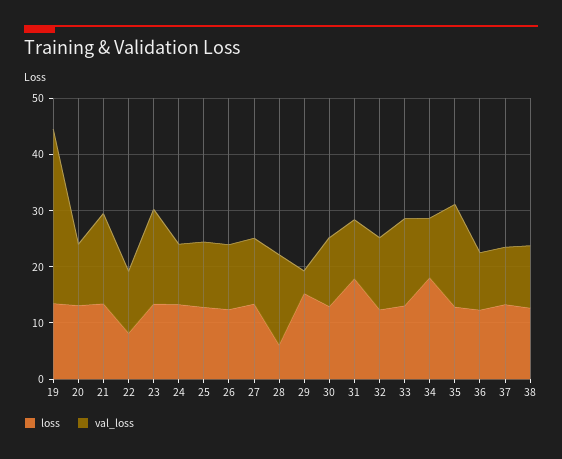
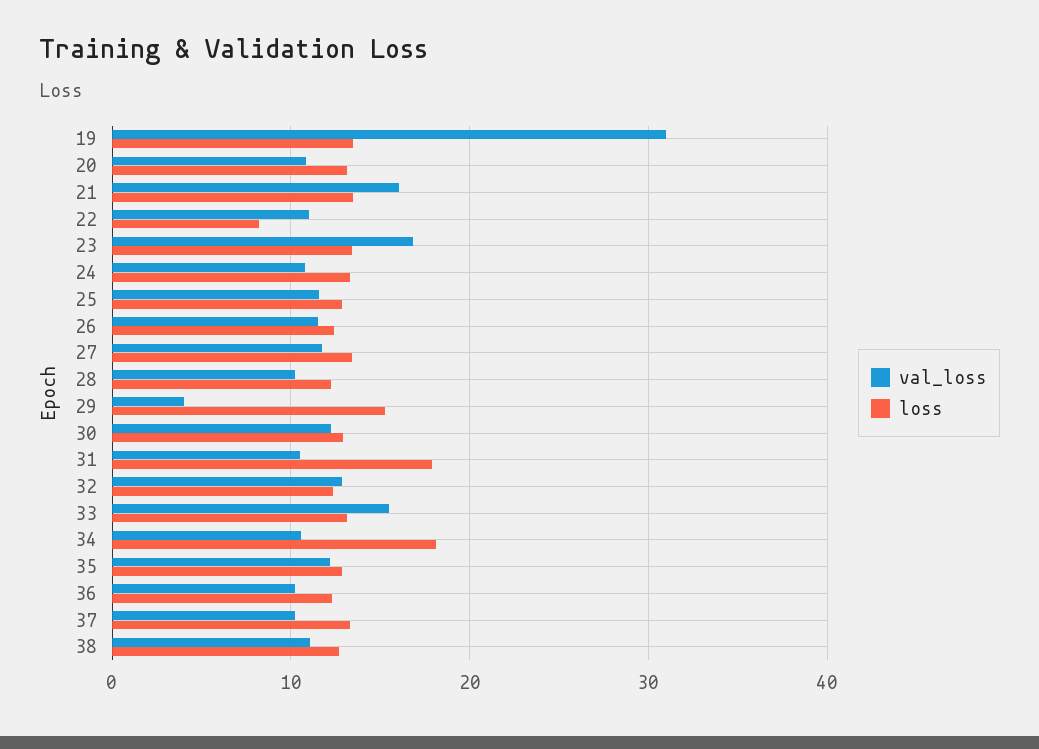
loss, 28: 6 -> 12
val_loss, 28: 16 -> 10
val_loss, 35: 18 -> 12

